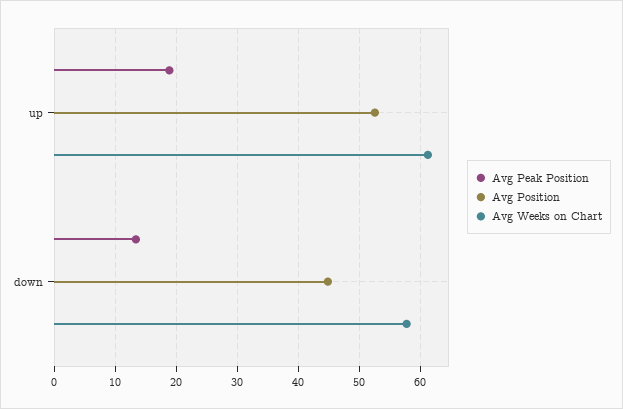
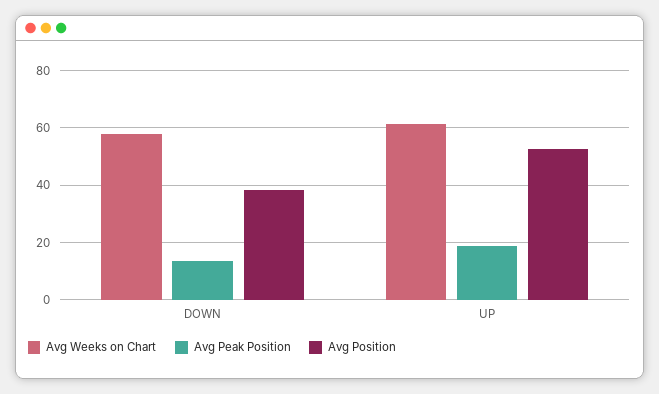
Avg Position, down: 45 -> 37.5

